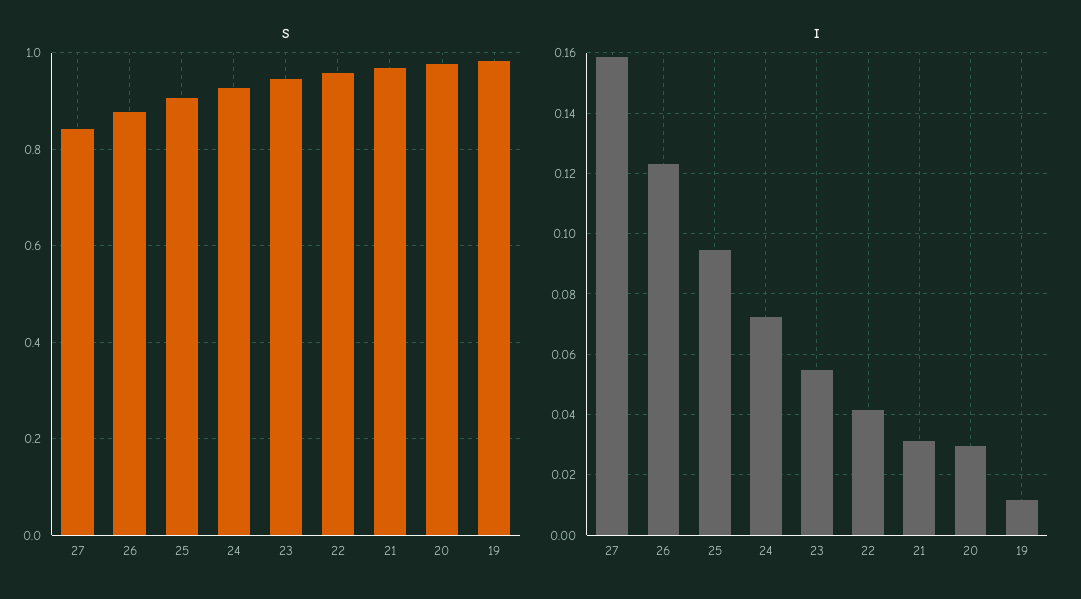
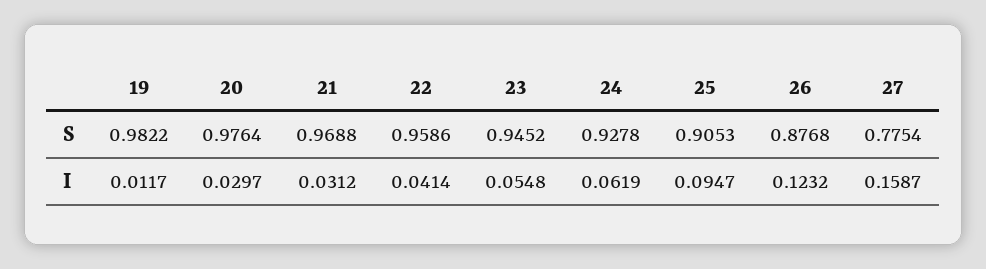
S, 27: 0.84 -> 0.7754
I, 24: 0.072 -> 0.0619

